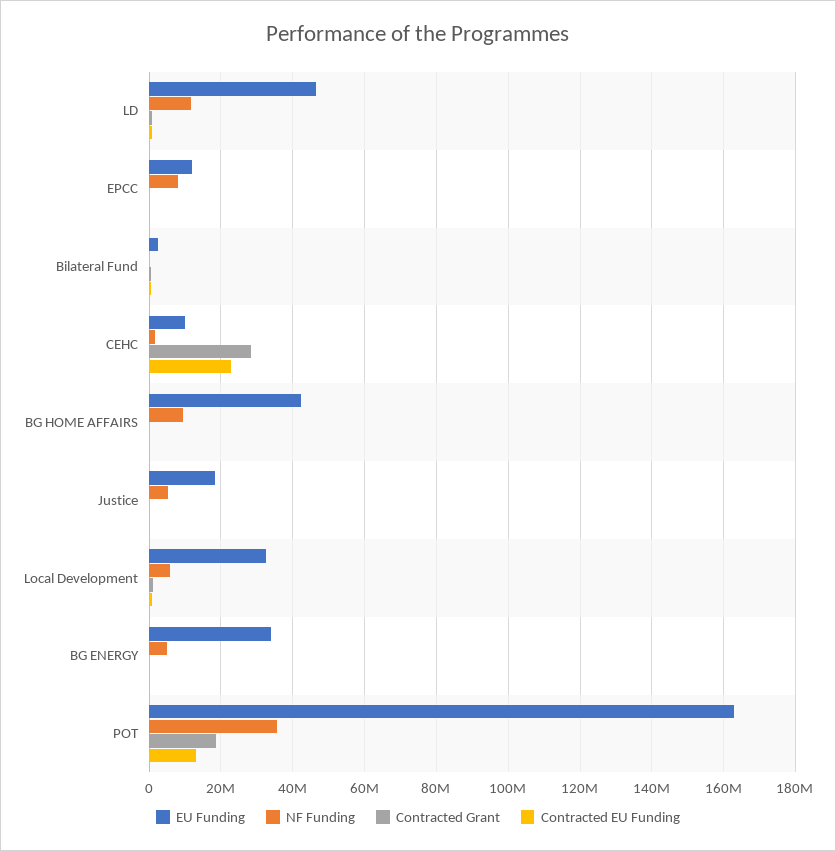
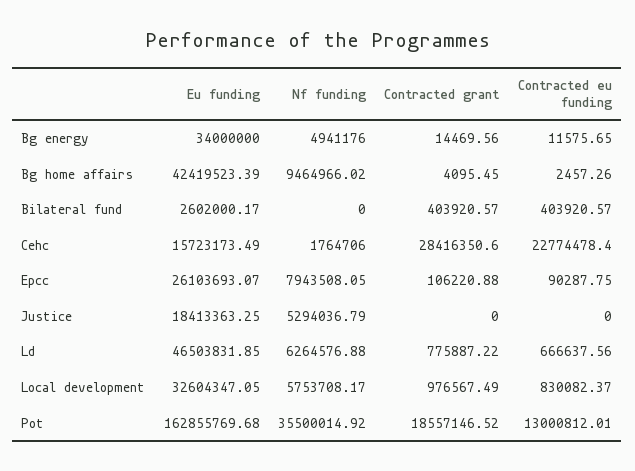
NF Funding, LD: 12000000 -> 6264576.88
EU Funding, EPCC: 12000000 -> 26103693.07
EU Funding, CEHC: 10000000 -> 15723173.49

